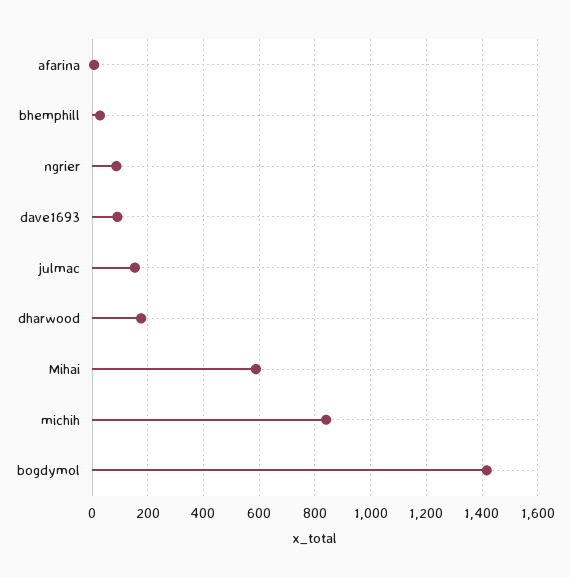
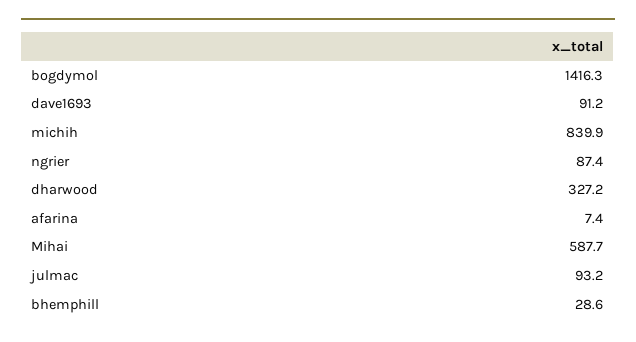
julmac: 150 -> 93.2
dharwood: 175 -> 327.2

